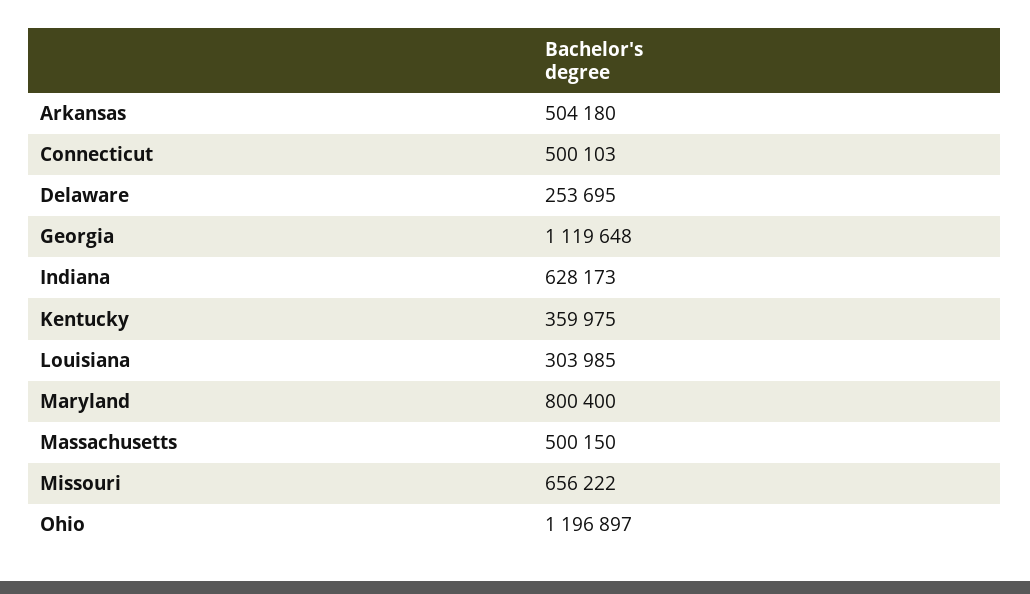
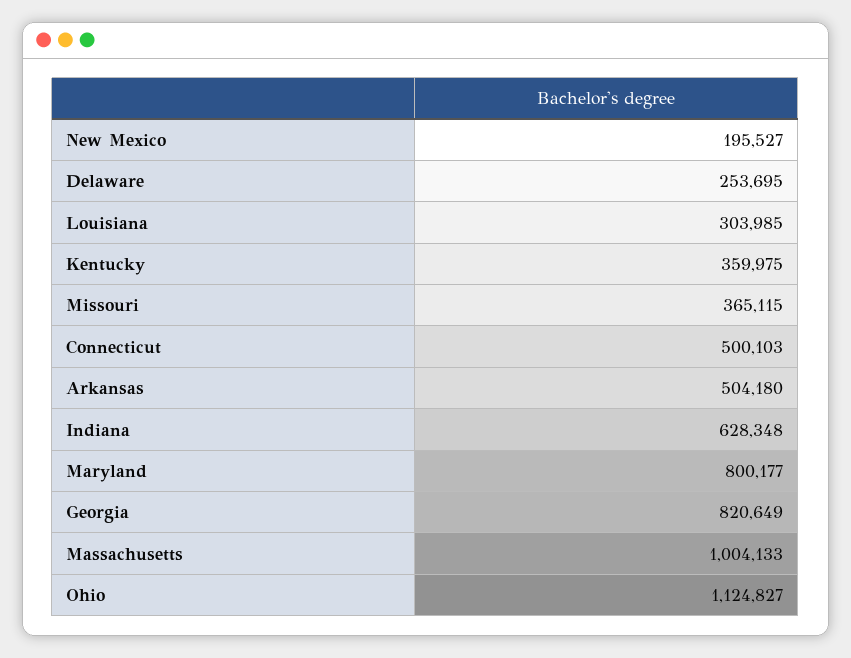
Georgia: 1119648 -> 820649
Indiana: 628173 -> 628348
Maryland: 800400 -> 800177
Massachusetts: 500150 -> 1004133
Missouri: 656222 -> 365115
Ohio: 1196897 -> 1124827
New Mexico: none -> 195527

